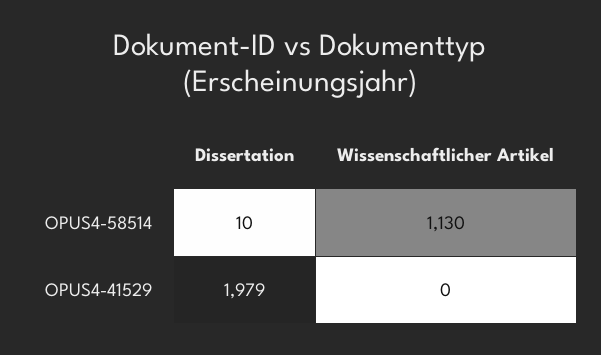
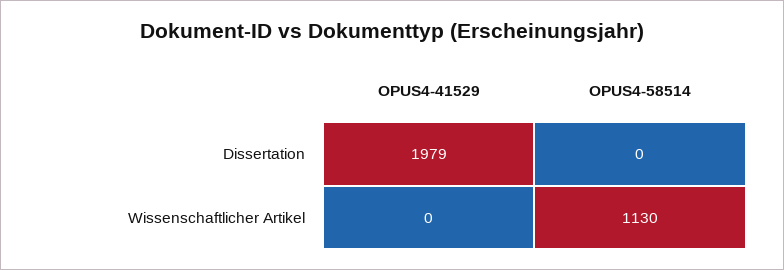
Dissertation, OPUS4-58514: 10 -> 0

